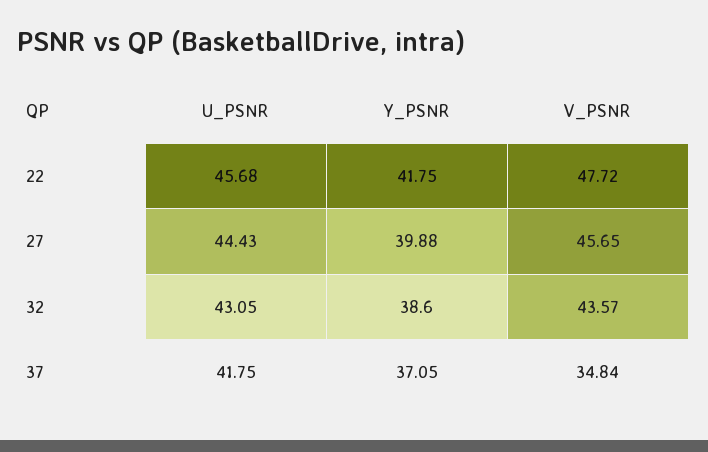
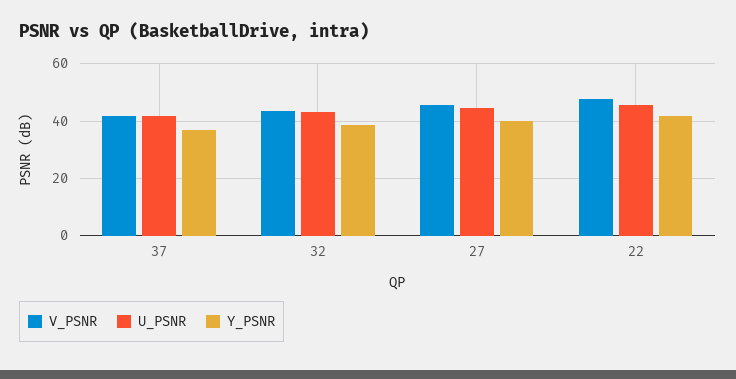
V_PSNR, 37: 34.84 -> 42.5

